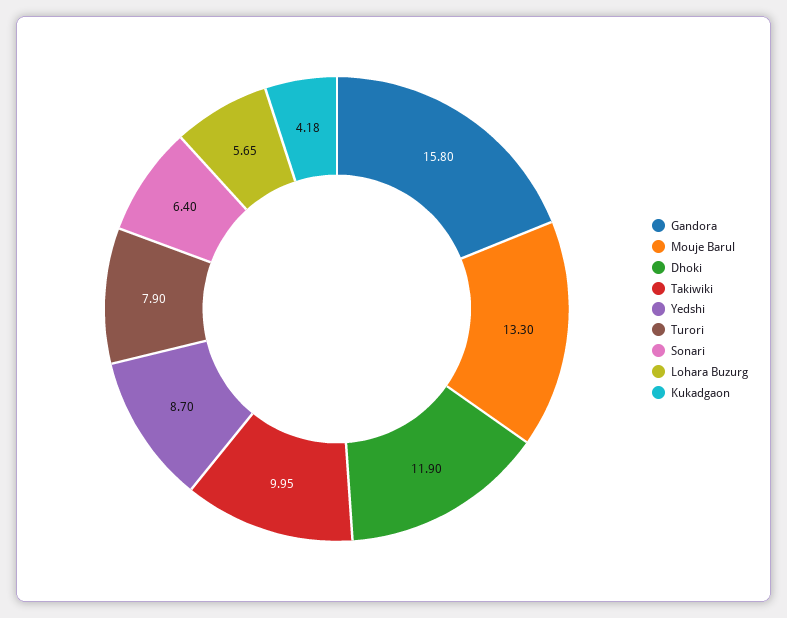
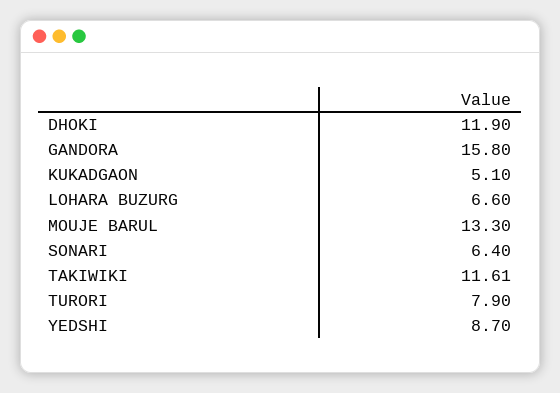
Takiwiki: 9.95 -> 11.61
Lohara Buzurg: 5.65 -> 6.6
Kukadgaon: 4.18 -> 5.1

